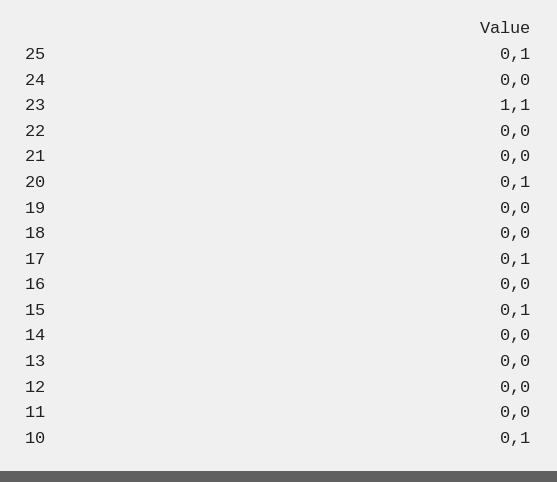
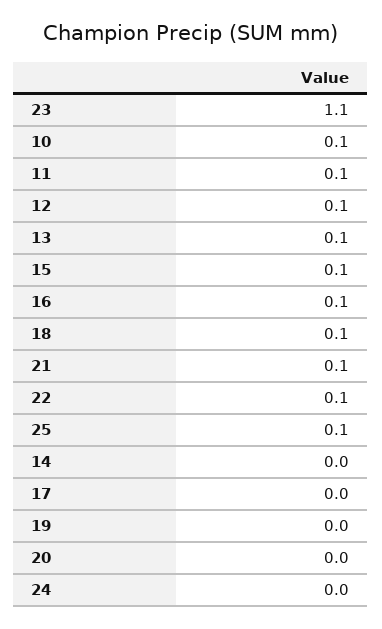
22: 0 -> 0.1
21: 0 -> 0.1
20: 0.1 -> 0
18: 0 -> 0.1
17: 0.1 -> 0
16: 0 -> 0.1
13: 0 -> 0.1
12: 0 -> 0.1
11: 0 -> 0.1

